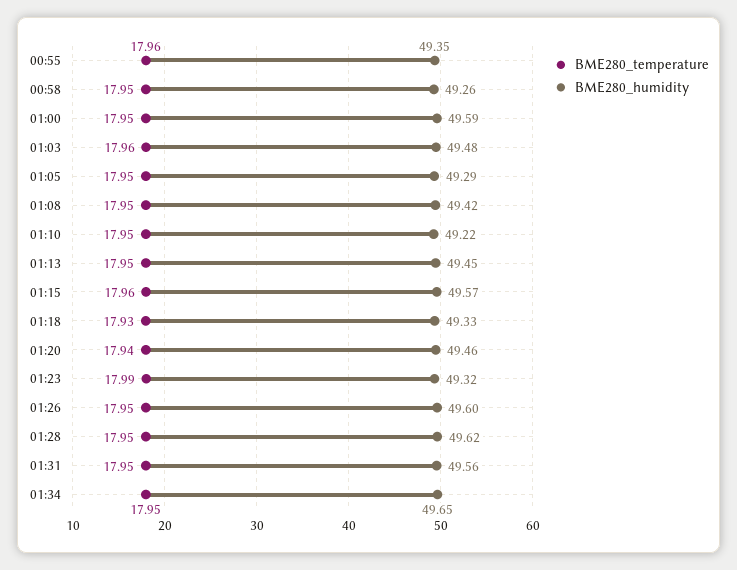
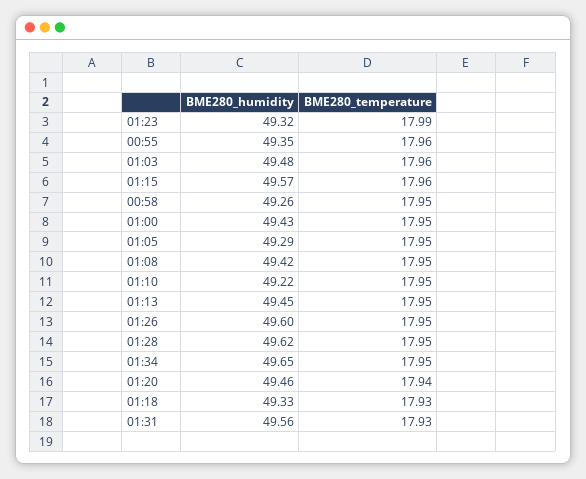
BME280_humidity, 01:00: 49.59 -> 49.43
BME280_temperature, 01:31: 17.95 -> 17.93

